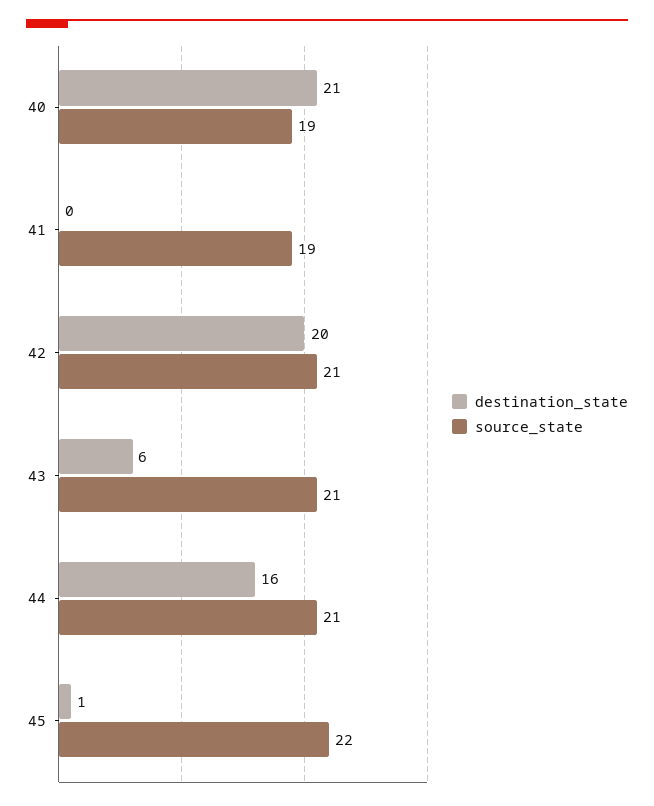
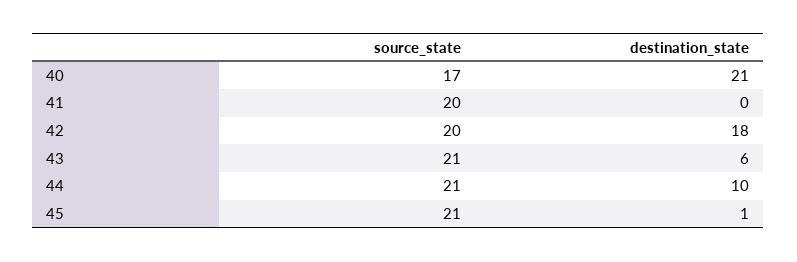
source_state, 40: 19 -> 17
source_state, 41: 19 -> 20
destination_state, 42: 20 -> 18
source_state, 42: 21 -> 20
destination_state, 44: 16 -> 10
source_state, 45: 22 -> 21

